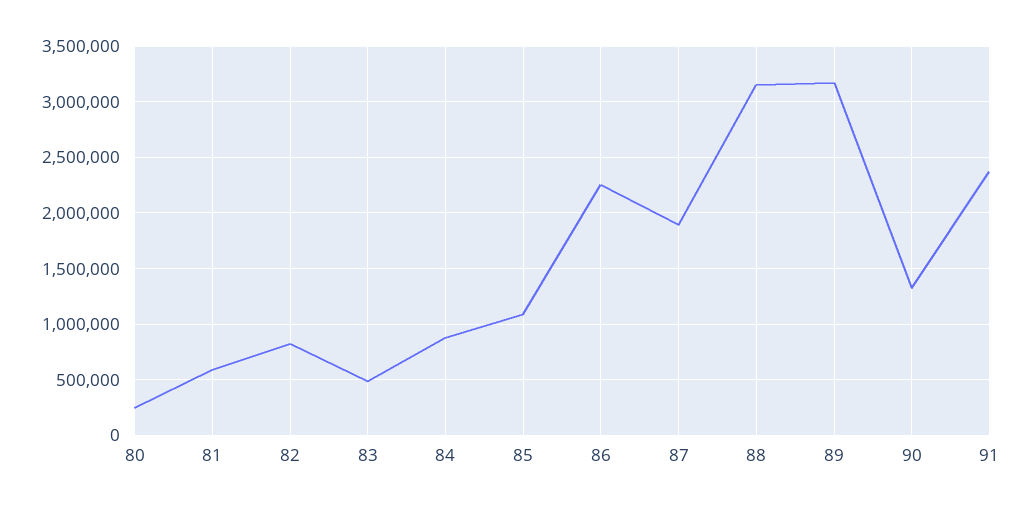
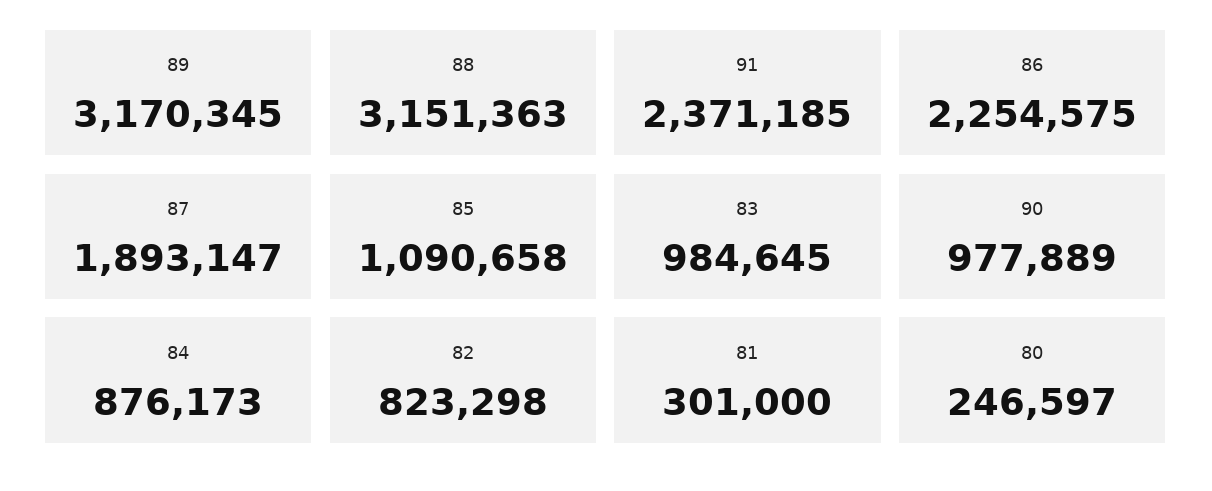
81: 600000 -> 301000
83: 500000 -> 984645
90: 1300000 -> 977889

